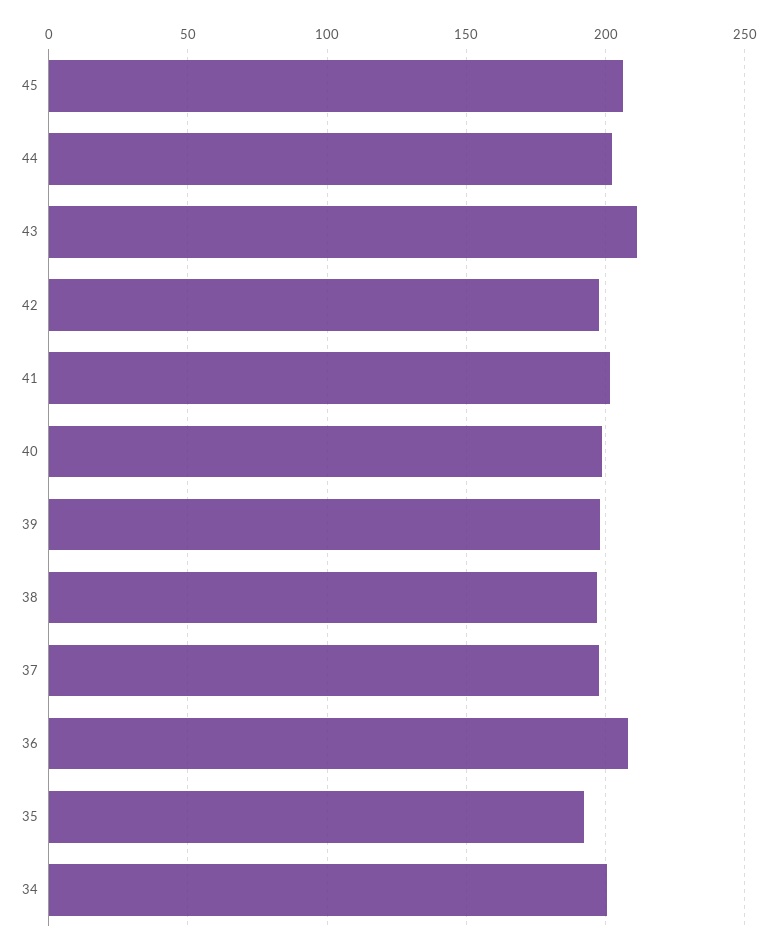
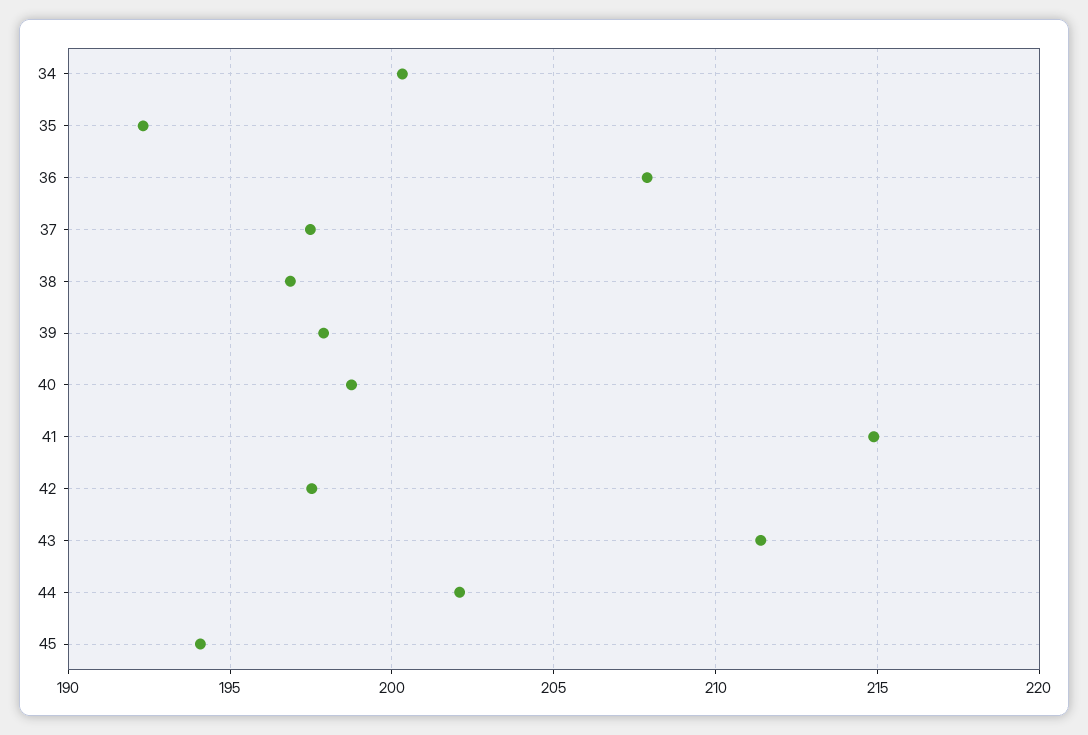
45: 205 -> 194
41: 200 -> 215

